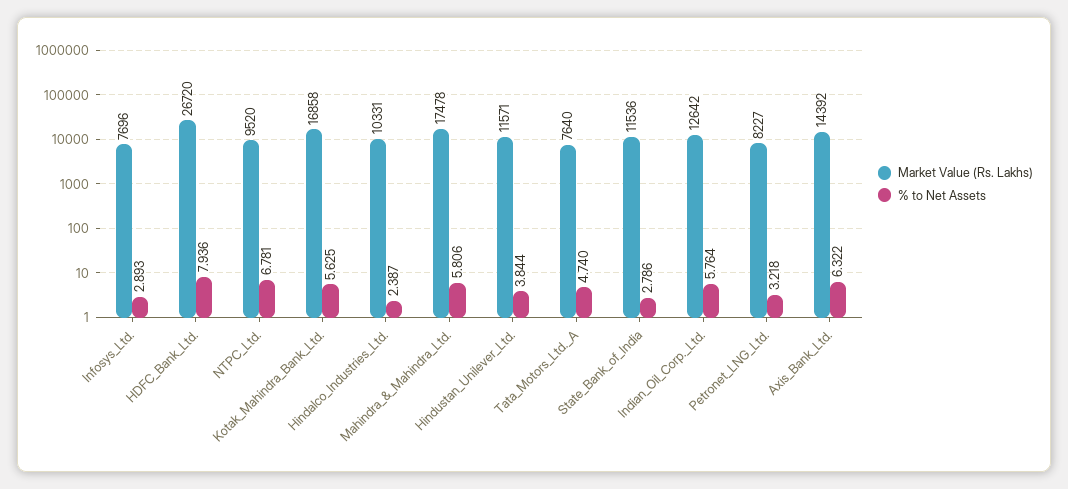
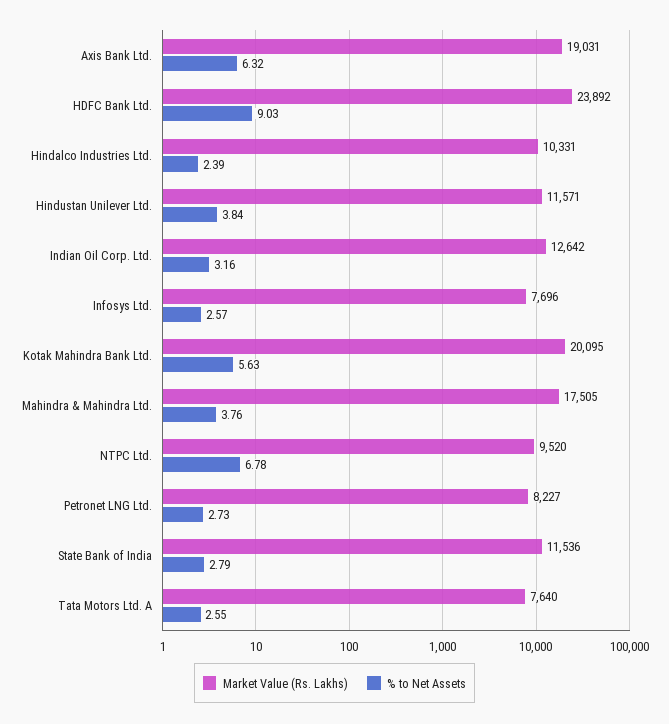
% to Net Assets, Infosys_Ltd.: 2.893 -> 2.57
Market Value (Rs. Lakhs), HDFC_Bank_Ltd.: 26720 -> 23892
% to Net Assets, HDFC_Bank_Ltd.: 7.936 -> 9.03
Market Value (Rs. Lakhs), Kotak_Mahindra_Bank_Ltd.: 16858 -> 20095
Market Value (Rs. Lakhs), Mahindra_&_Mahindra_Ltd.: 17478 -> 17505
% to Net Assets, Mahindra_&_Mahindra_Ltd.: 5.806 -> 3.76
% to Net Assets, Tata_Motors_Ltd._A: 4.74 -> 2.55
% to Net Assets, Indian_Oil_Corp._Ltd.: 5.764 -> 3.16
% to Net Assets, Petronet_LNG_Ltd.: 3.218 -> 2.73
Market Value (Rs. Lakhs), Axis_Bank_Ltd.: 14392 -> 19031

